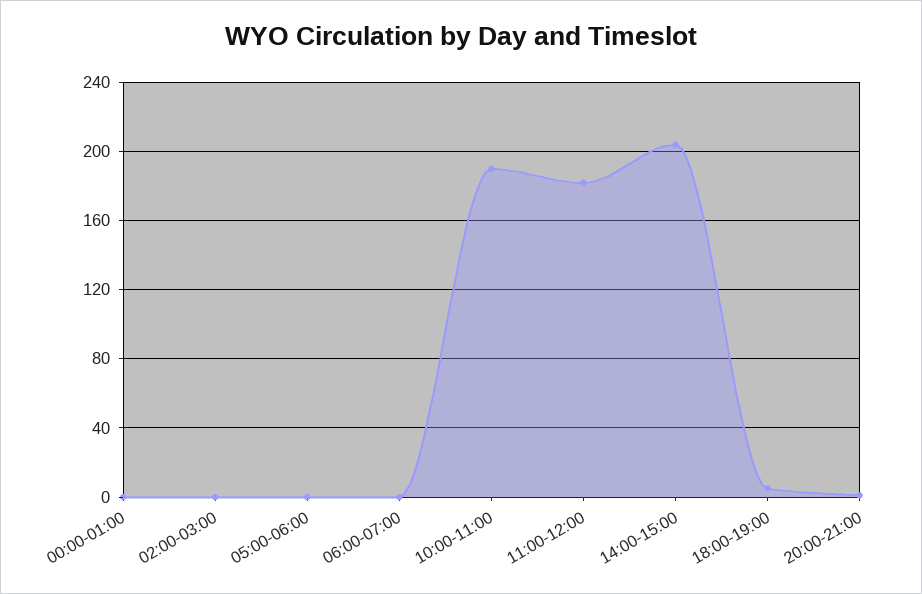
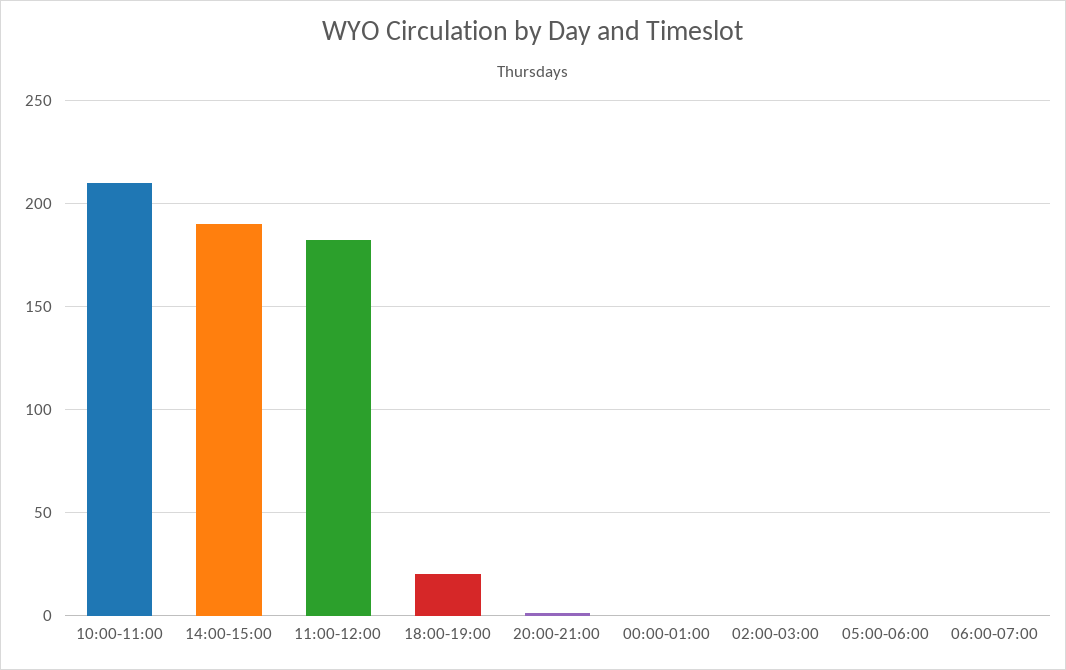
10:00-11:00: 190 -> 210
14:00-15:00: 205 -> 190
18:00-19:00: 5 -> 20

